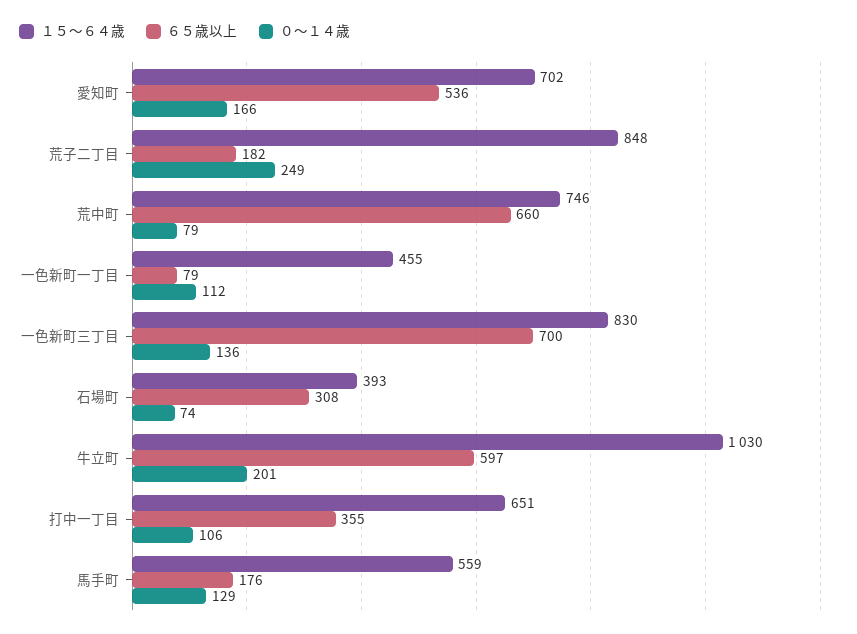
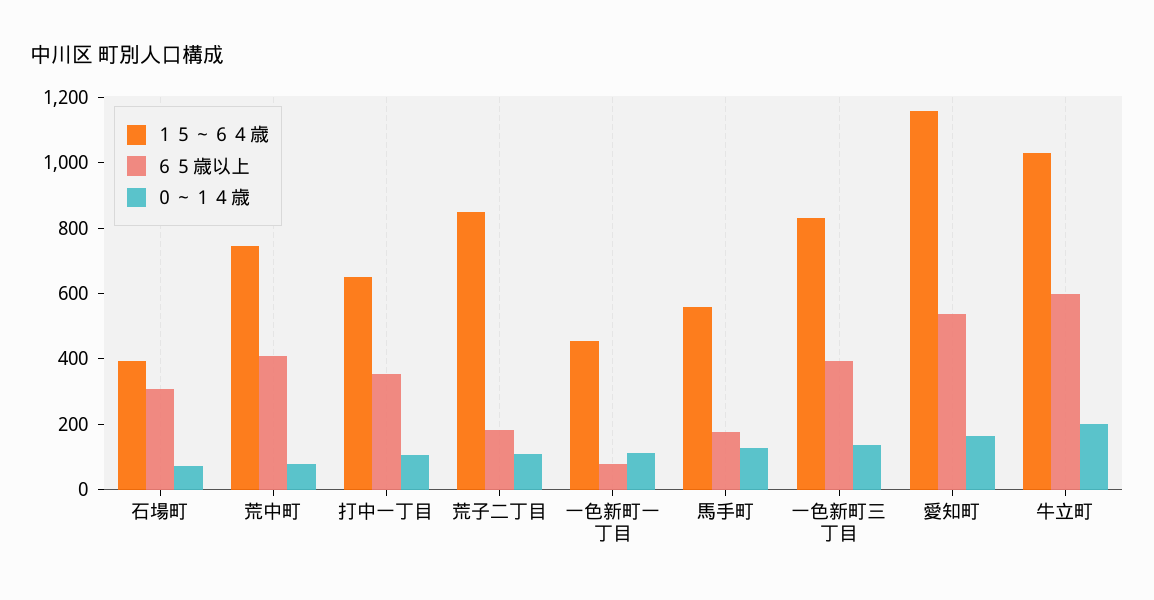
１５～６４歳, 愛知町: 702 -> 1150
０～１４歳, 荒子二丁目: 249 -> 100
６５歳以上, 荒中町: 660 -> 400
６５歳以上, 一色新町三丁目: 700 -> 400

